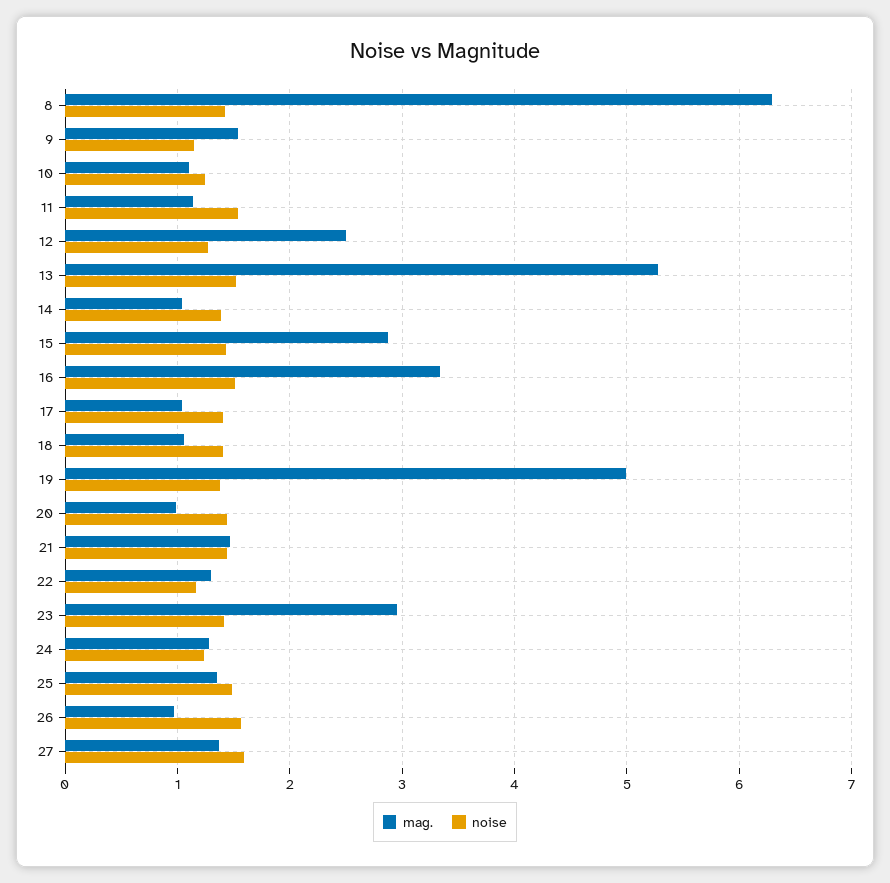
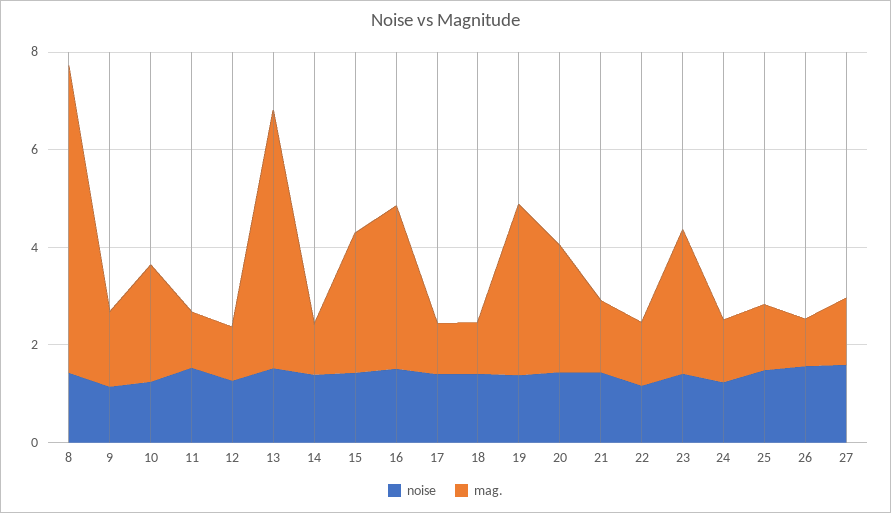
mag., 10: 1.1 -> 2.5
mag., 12: 2.5 -> 1
mag., 19: 5 -> 3.5
mag., 20: 1 -> 2.5

